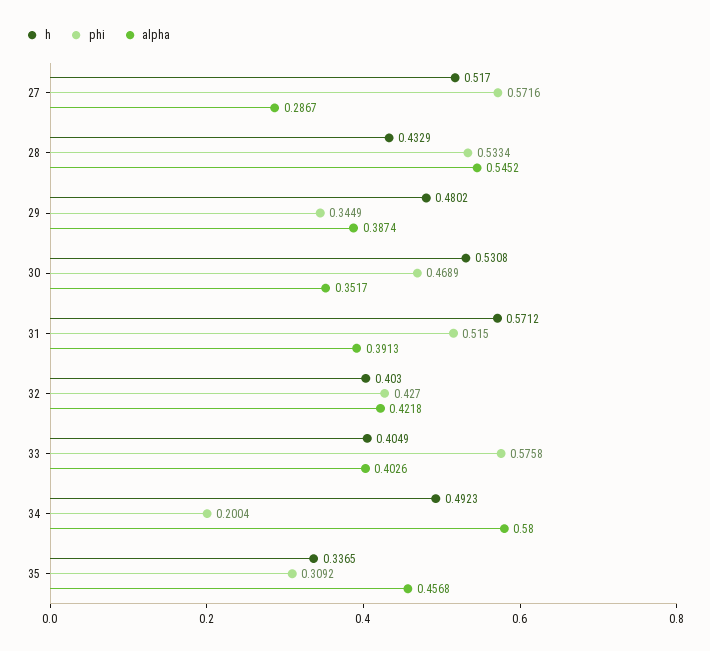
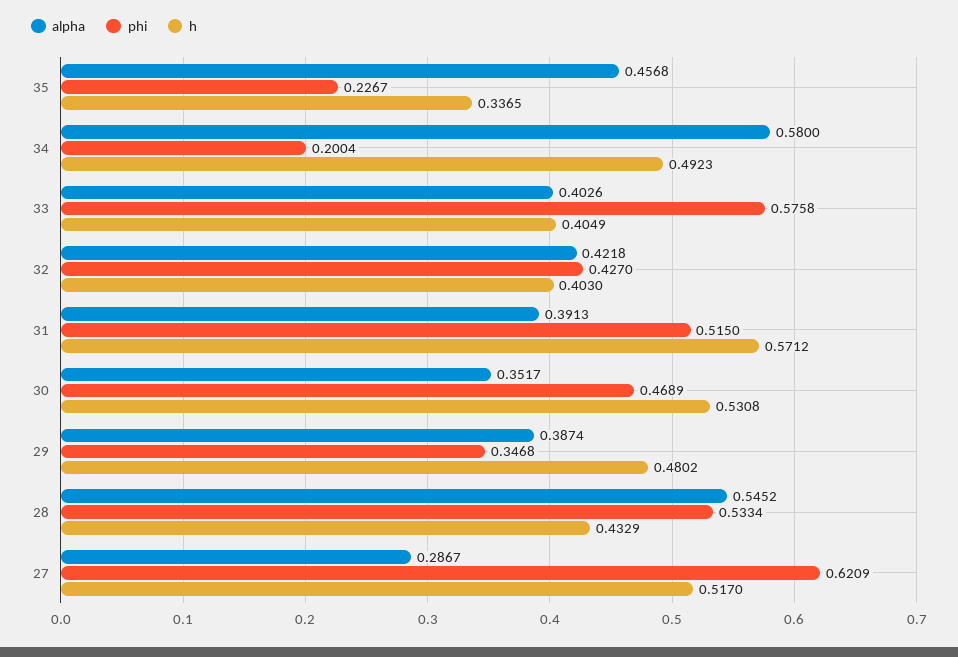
phi, 27: 0.5716 -> 0.6209
phi, 29: 0.3449 -> 0.3468
phi, 35: 0.3092 -> 0.2267

